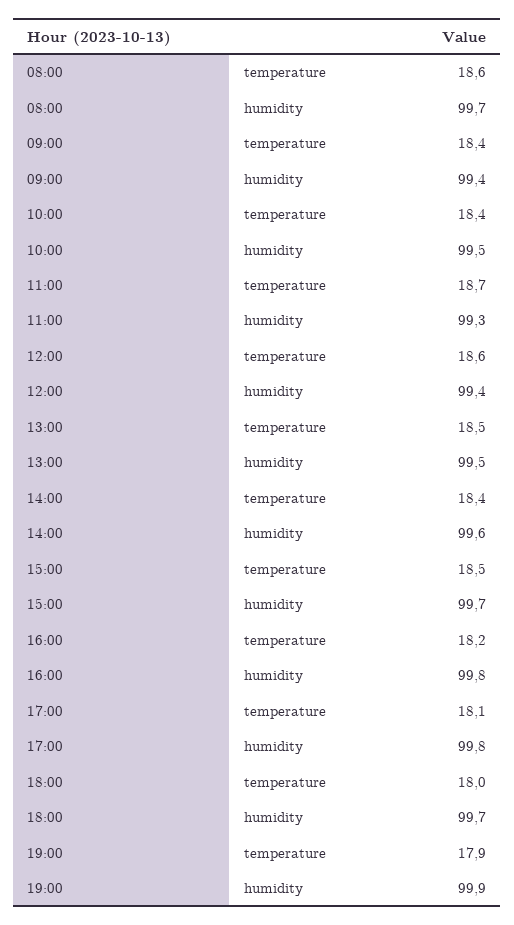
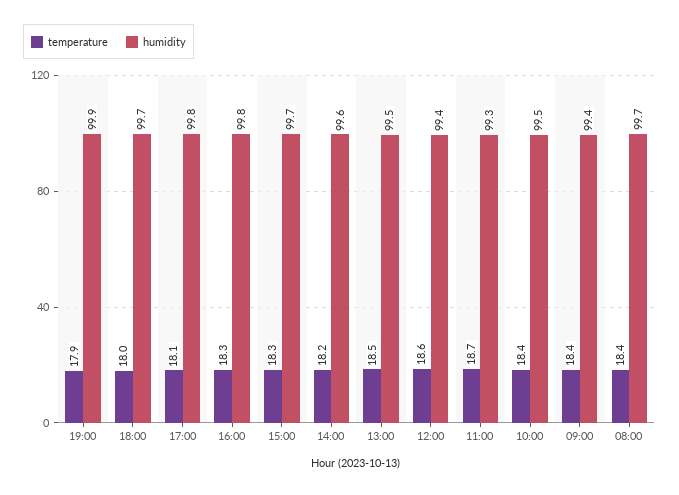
temperature, 08:00: 18.6 -> 18.4
temperature, 14:00: 18.4 -> 18.2
temperature, 15:00: 18.5 -> 18.3
temperature, 16:00: 18.2 -> 18.3

